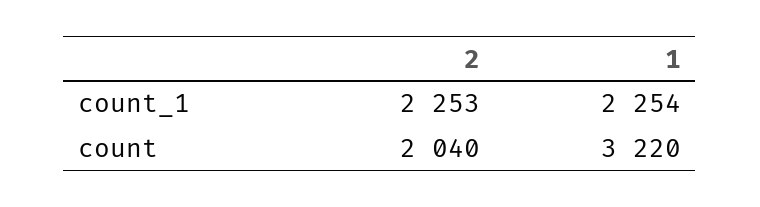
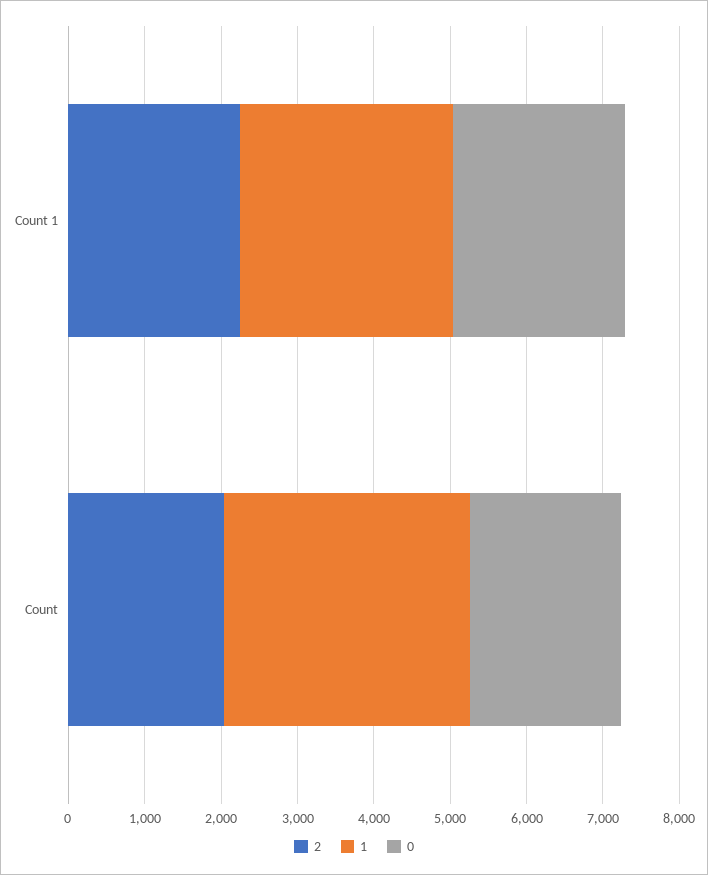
1, count_1: 2254 -> 2800
0, count_1: none -> 2200
0, count: none -> 2000

